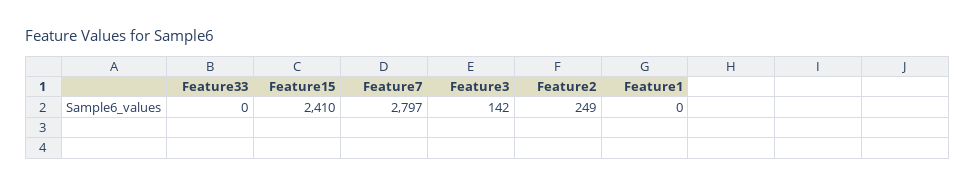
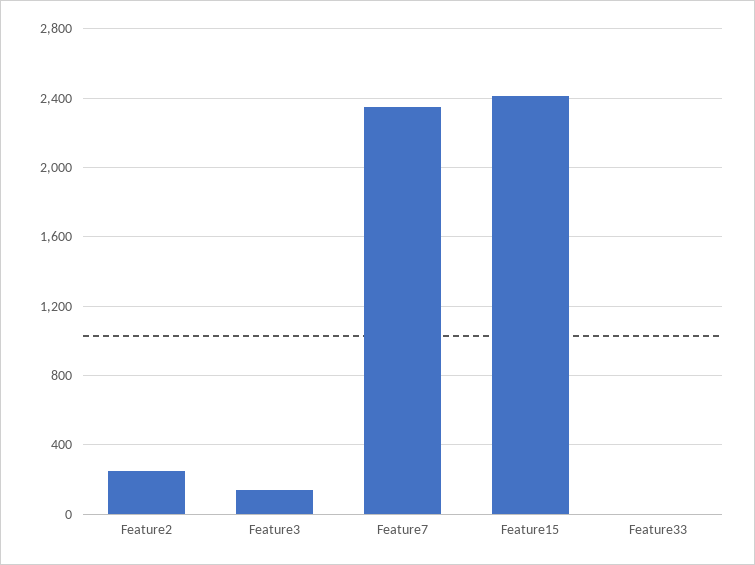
Feature7: 2797 -> 2350
Feature1: 0 -> none

